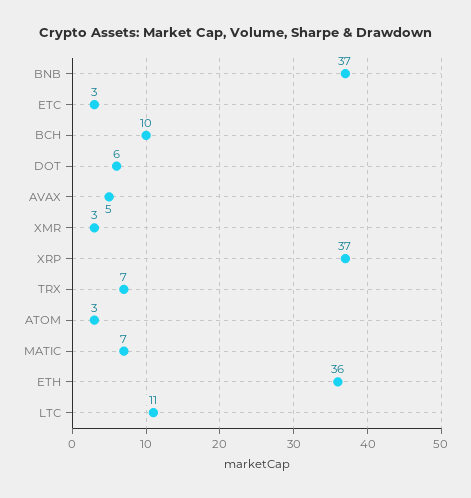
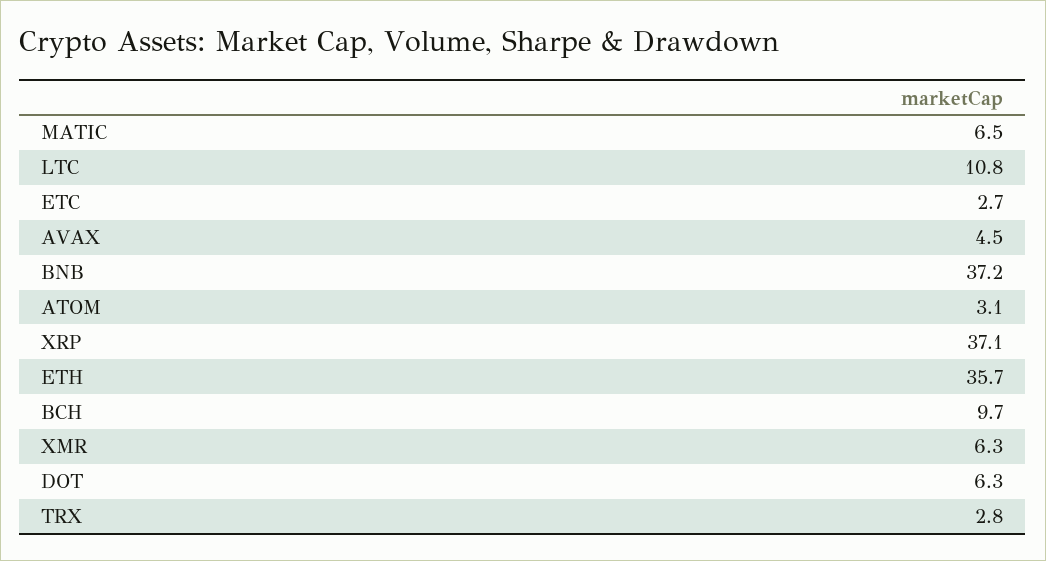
XMR: 3 -> 6.3
TRX: 7 -> 2.8

